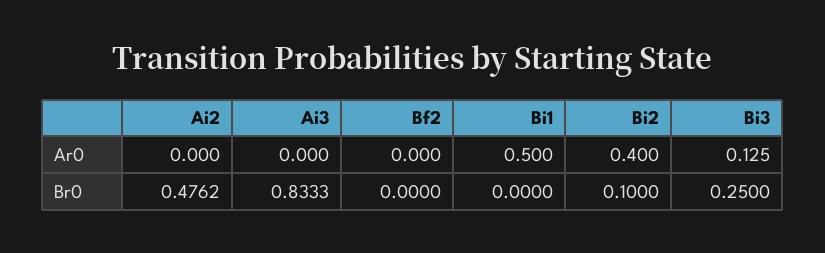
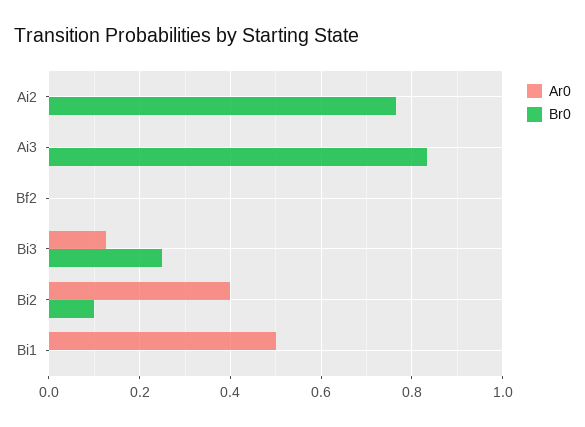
Br0, Ai2: 0.4762 -> 0.76

